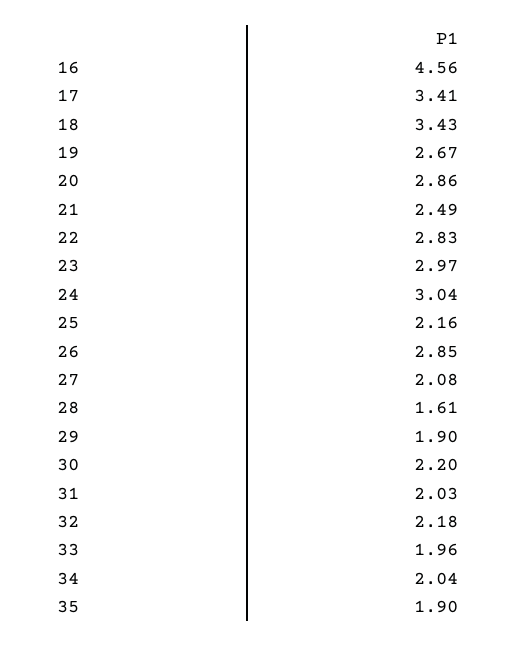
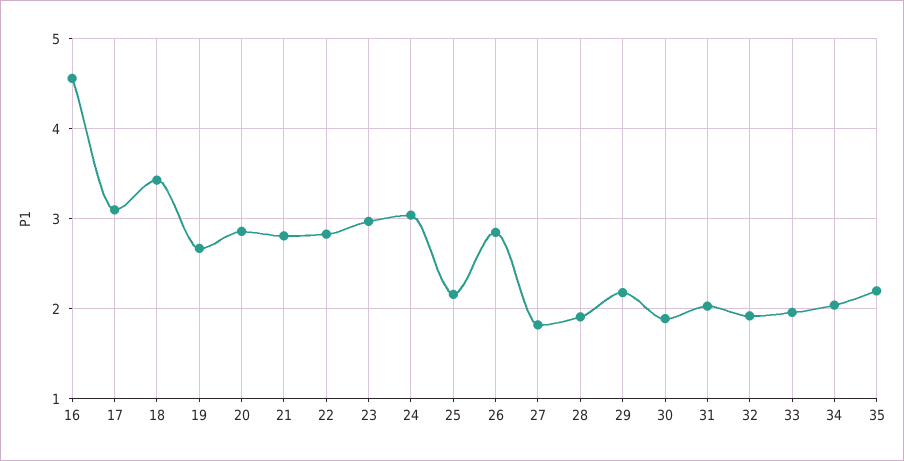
17: 3.41 -> 3.1
21: 2.49 -> 2.8
27: 2.08 -> 1.8
28: 1.61 -> 1.9
29: 1.9 -> 2.2
30: 2.2 -> 1.9
32: 2.18 -> 1.9
35: 1.9 -> 2.2

